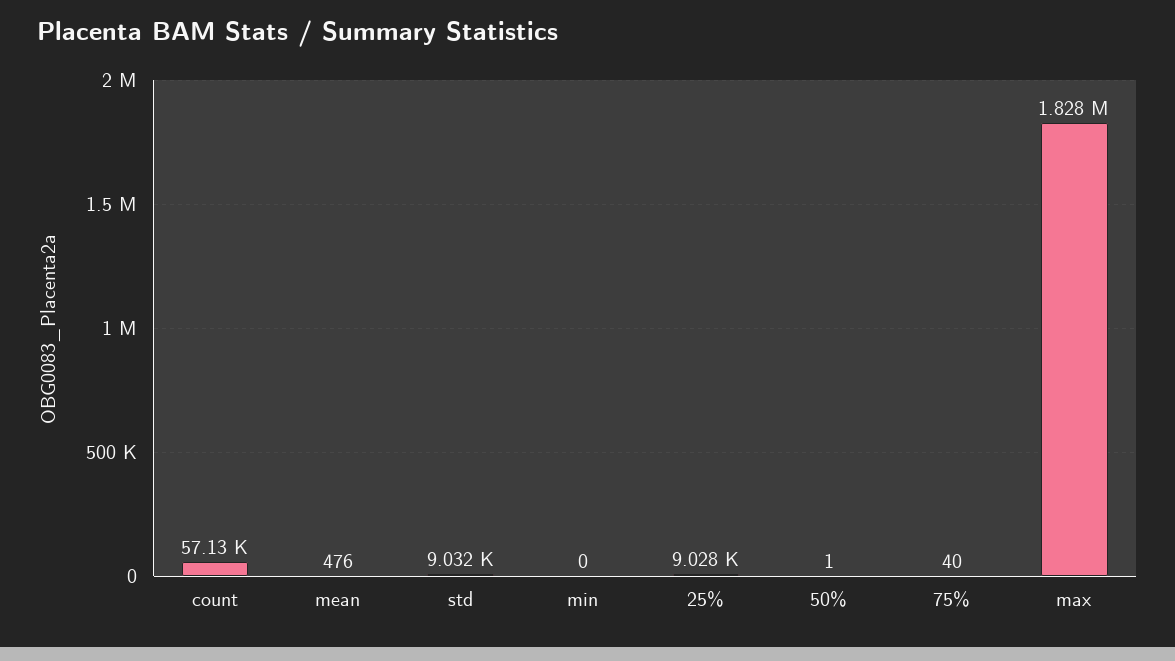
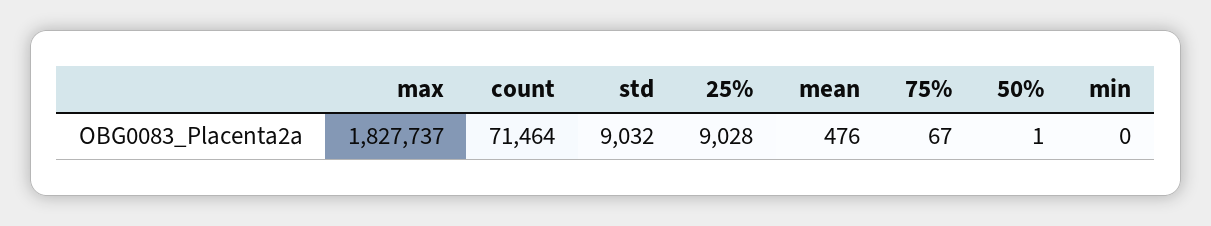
count: 57130 -> 71464
75%: 40 -> 67

